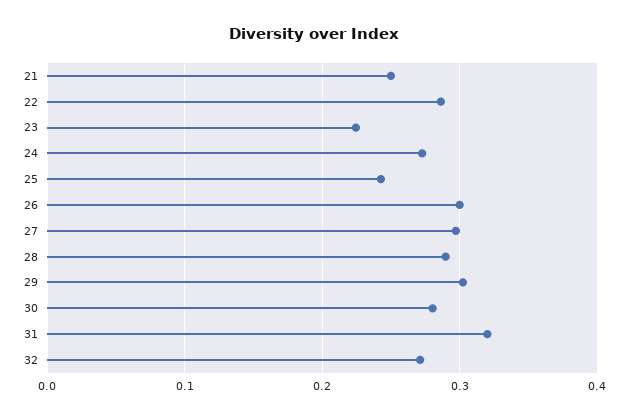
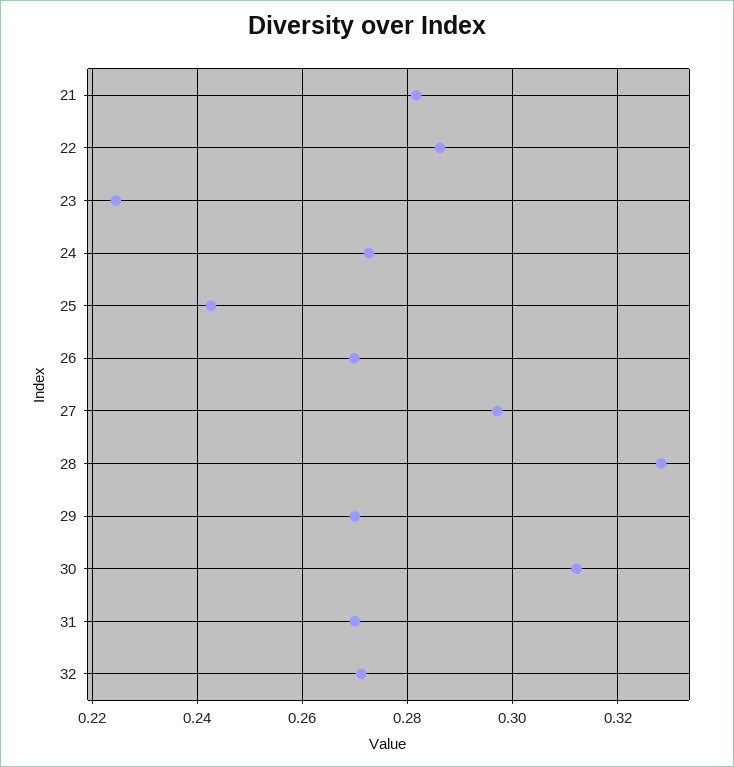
21: 0.25 -> 0.282
26: 0.3 -> 0.27
28: 0.29 -> 0.328
29: 0.3 -> 0.27
30: 0.28 -> 0.312
31: 0.32 -> 0.27

